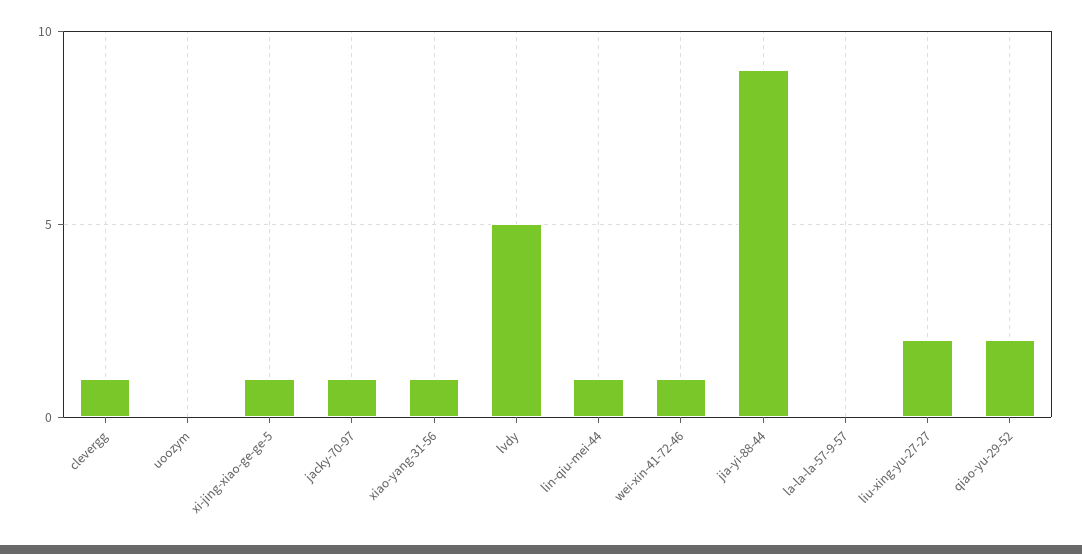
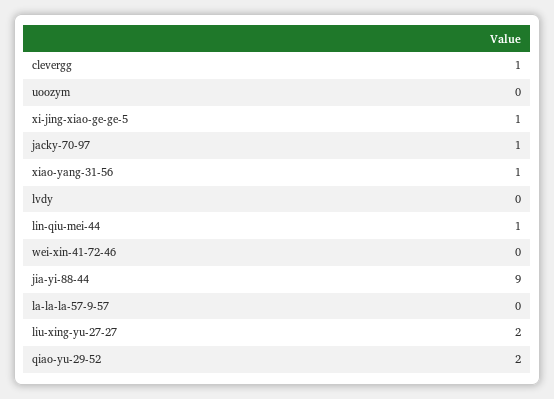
lvdy: 5 -> 0
wei-xin-41-72-46: 1 -> 0

